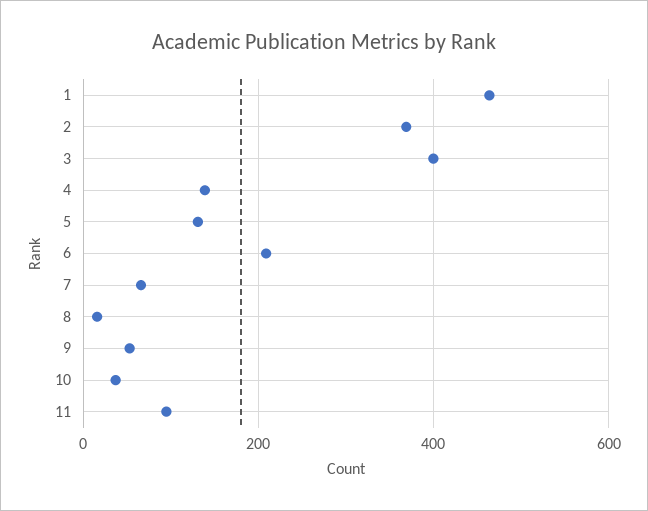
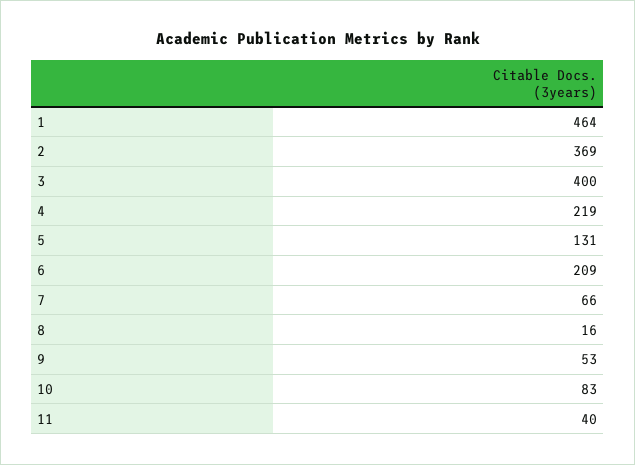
4: 140 -> 219
10: 40 -> 83
11: 100 -> 40

